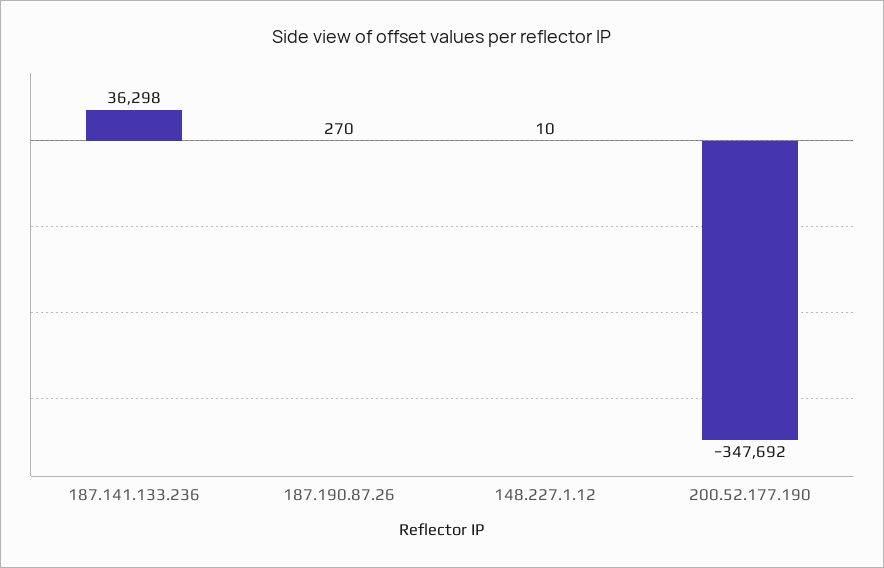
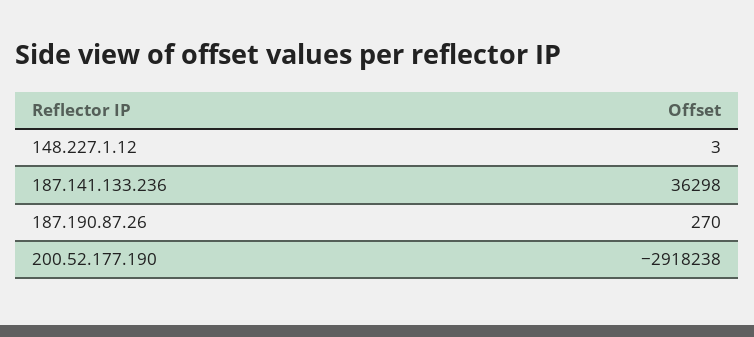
148.227.1.12: 10 -> 3
200.52.177.190: -347692 -> -2918238

